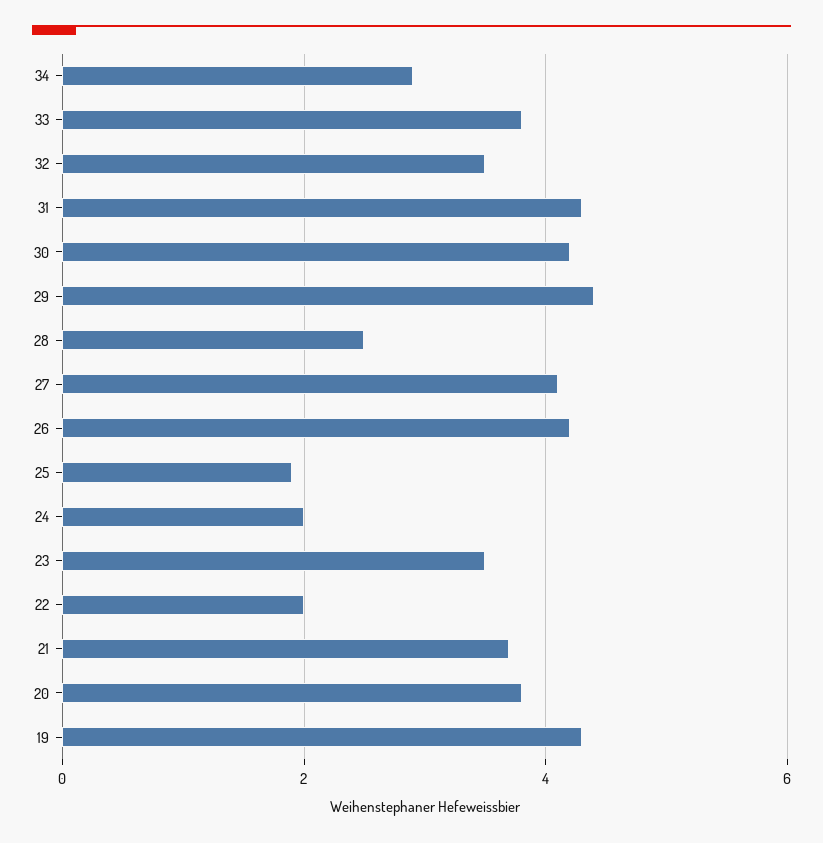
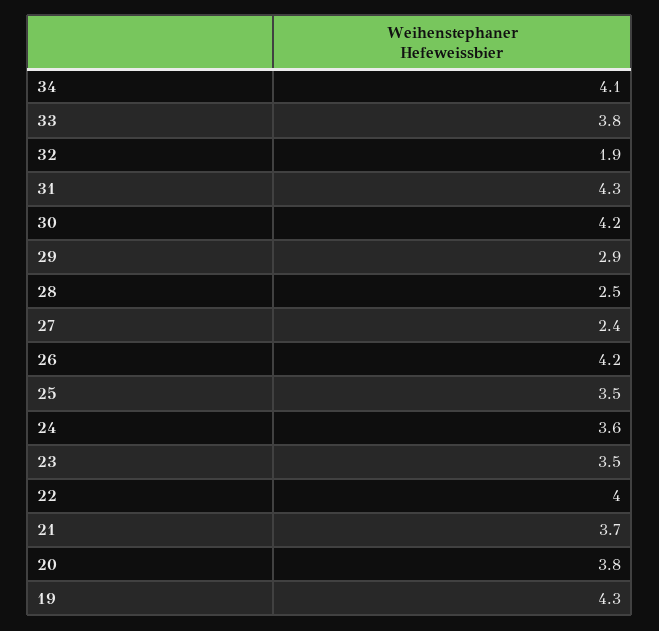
34: 3 -> 4.1
32: 3.5 -> 1.9
29: 4.5 -> 2.9
27: 4 -> 2.4
25: 2 -> 3.5
24: 2 -> 3.6
22: 2 -> 4

